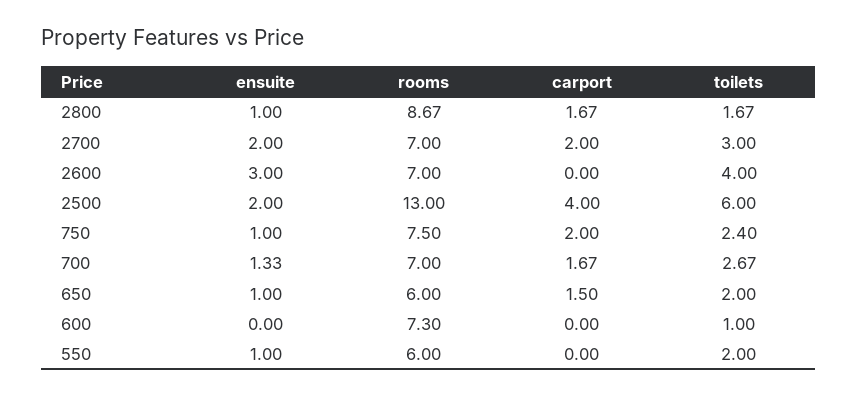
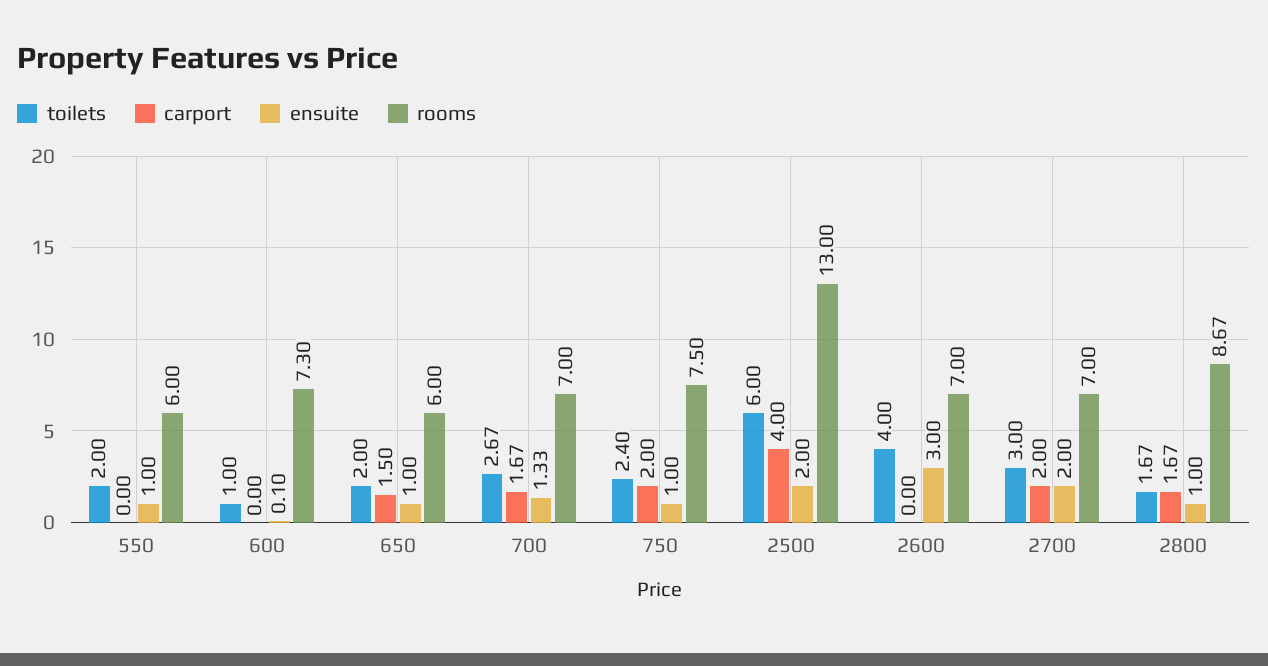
ensuite, 600: 0 -> 0.1

